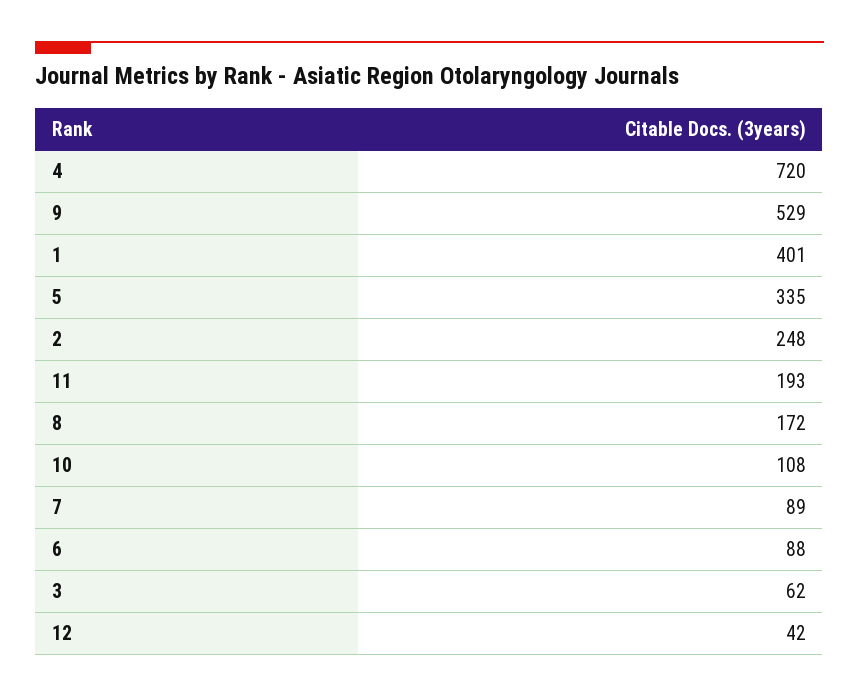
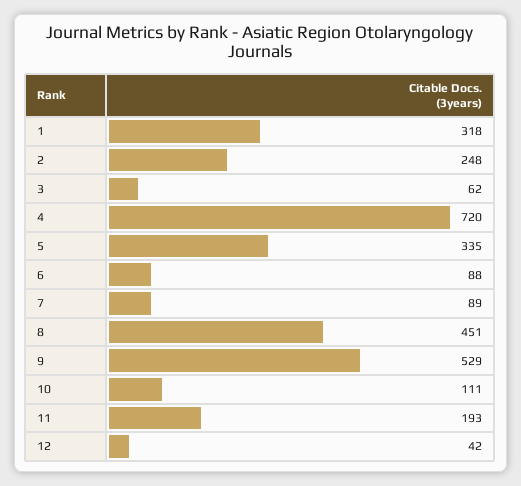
1: 401 -> 318
8: 172 -> 451
10: 108 -> 111

